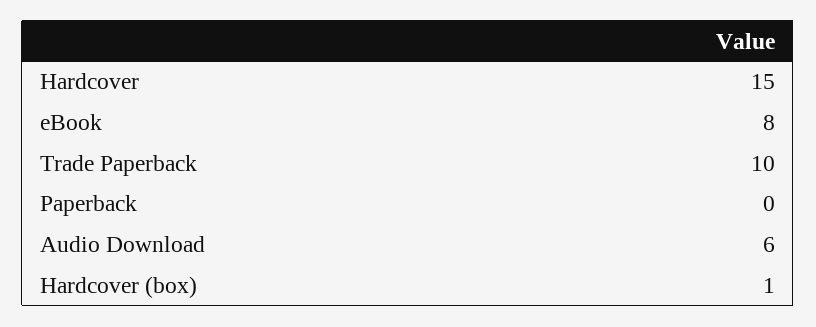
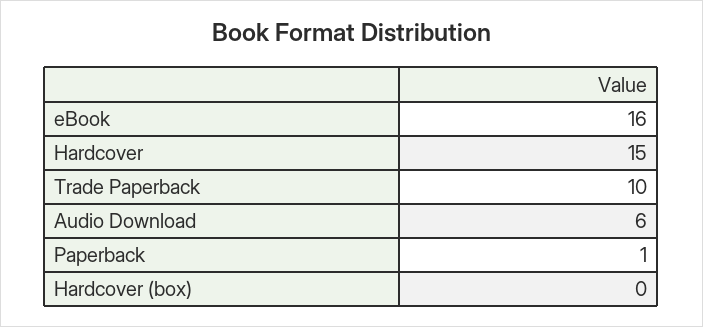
eBook: 8 -> 16
Paperback: 0 -> 1
Hardcover (box): 1 -> 0

